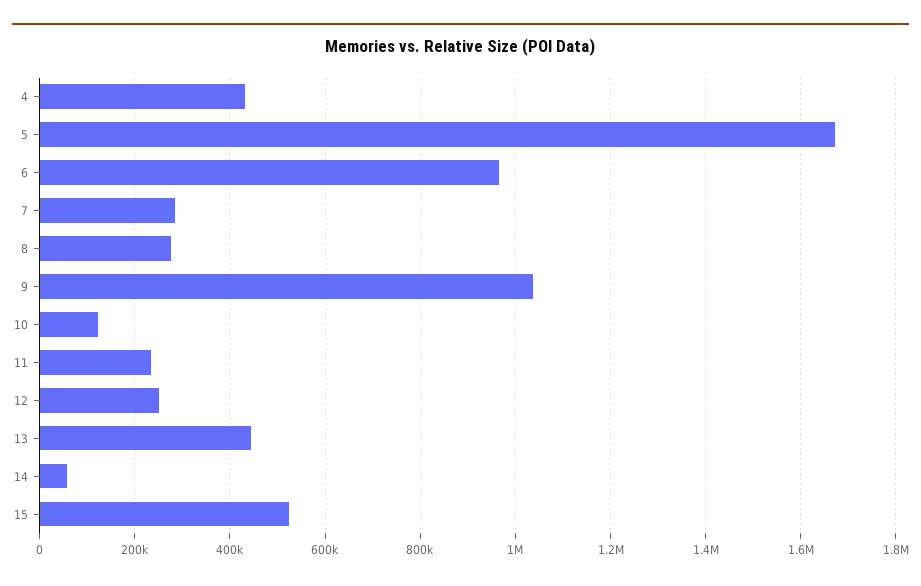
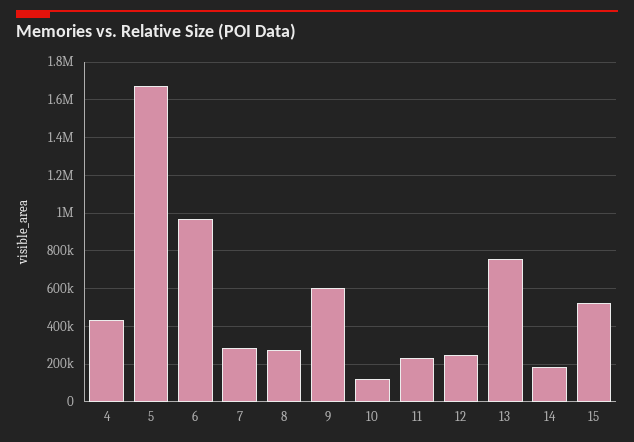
9: 1040000 -> 600000
13: 440000 -> 750000
14: 60000 -> 200000

